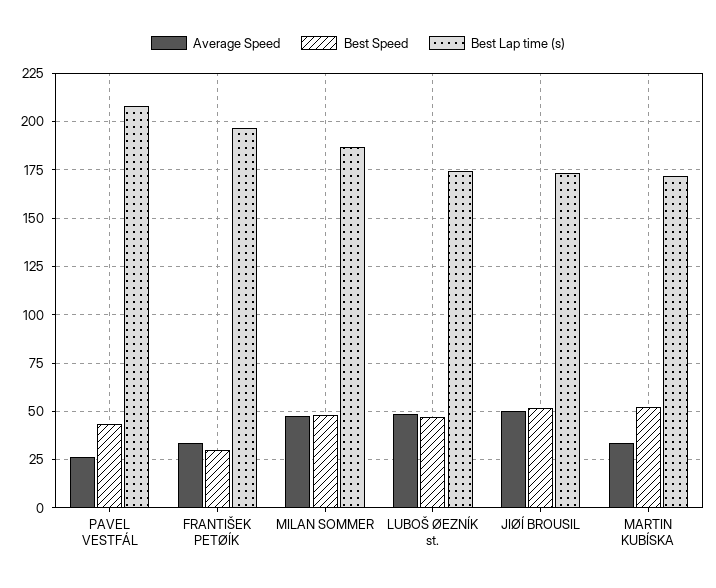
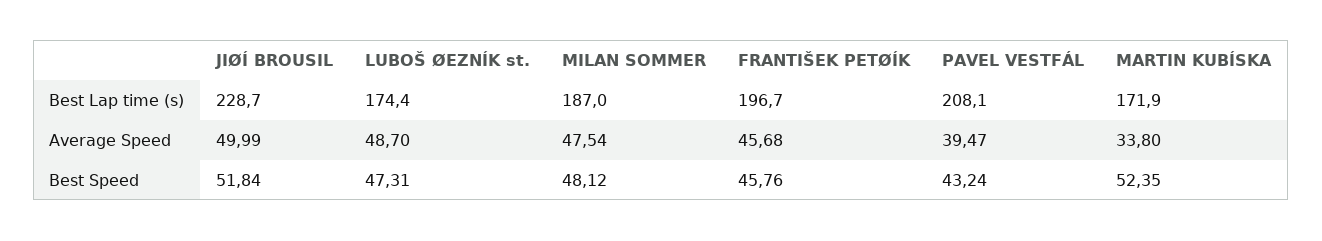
Average Speed, PAVEL VESTFÁL: 25 -> 39.47
Average Speed, FRANTIŠEK PETØÍK: 35 -> 45.68
Best Speed, FRANTIŠEK PETØÍK: 30 -> 45.76
Best Lap time (s), JIØÍ BROUSIL: 175 -> 228.7

